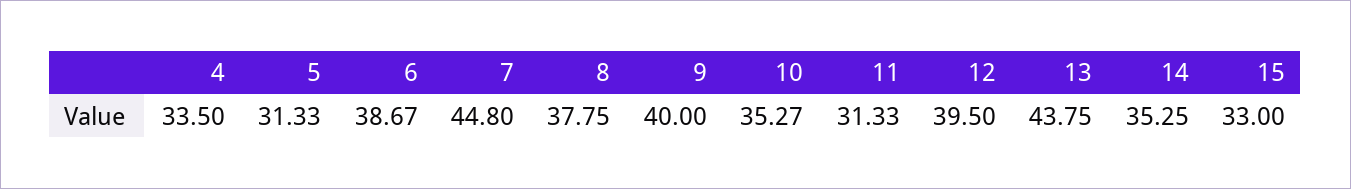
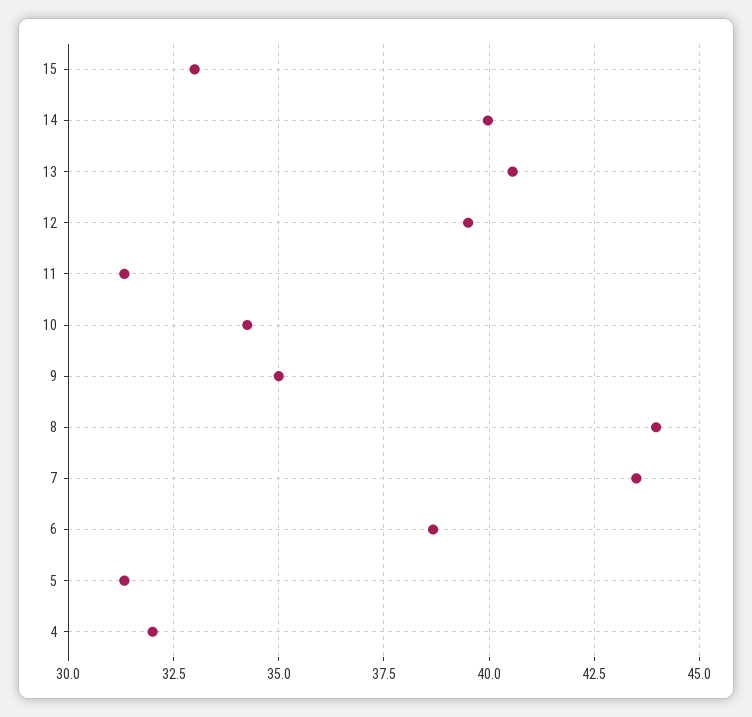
4: 33.5 -> 32
7: 44.8 -> 43.5
8: 37.75 -> 44
9: 40 -> 35
10: 35.27 -> 34.25
13: 43.75 -> 40.5
14: 35.25 -> 40

